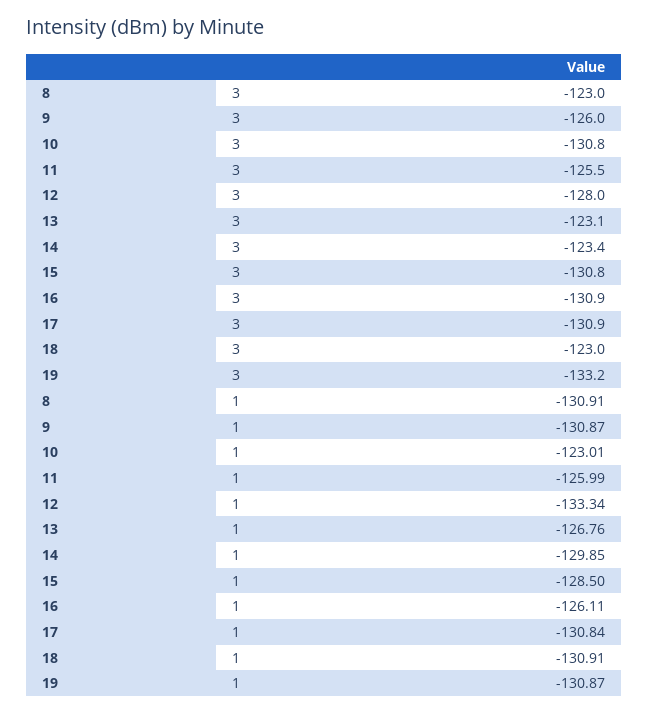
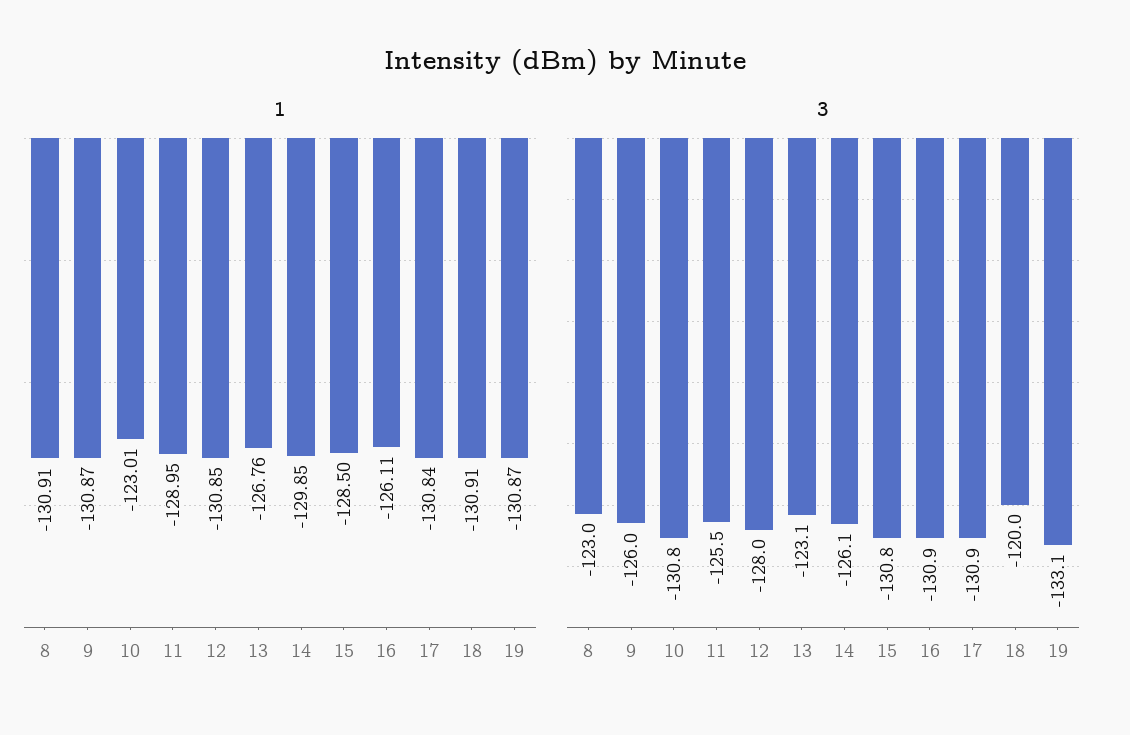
3, 14: -123.4 -> -126.1
3, 18: -123 -> -120
3, 19: -133.2 -> -133.1
1, 11: -125.99 -> -128.95
1, 12: -133.34 -> -130.85

